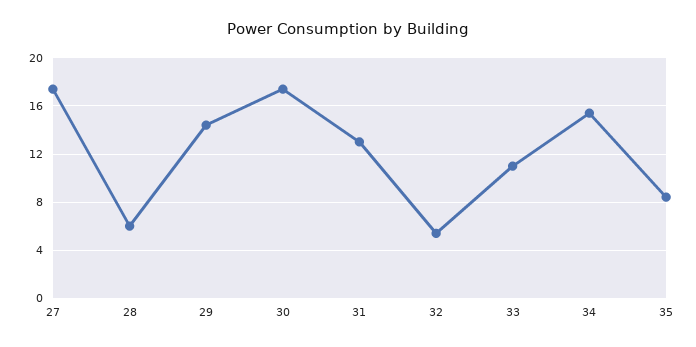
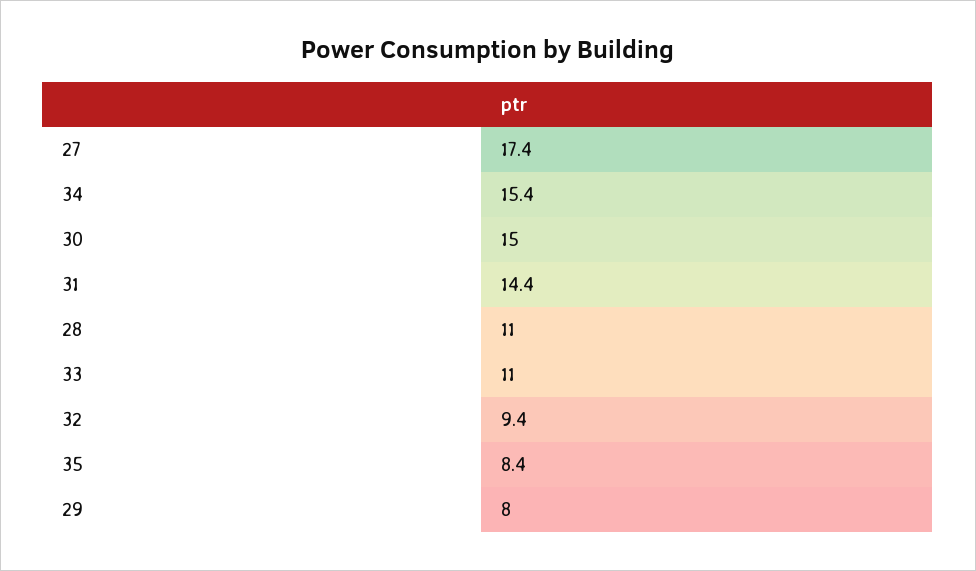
28: 6 -> 11
29: 14.5 -> 8
30: 17.5 -> 15
31: 13 -> 14.4
32: 5.5 -> 9.4

